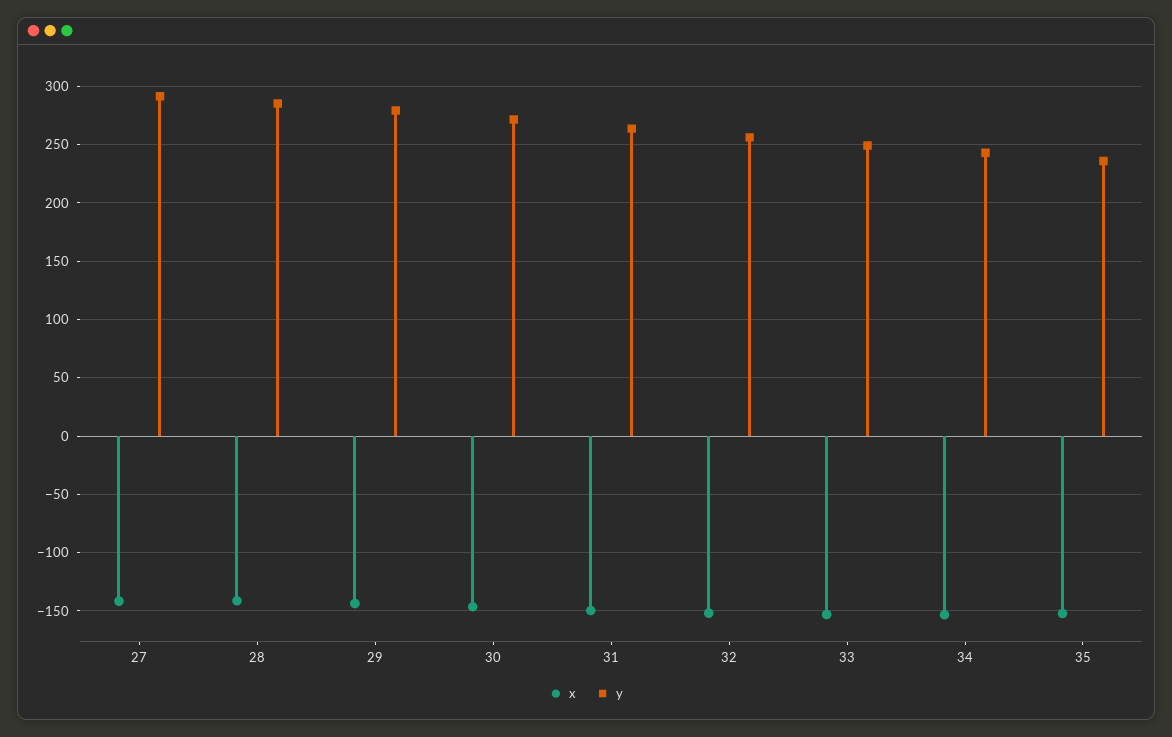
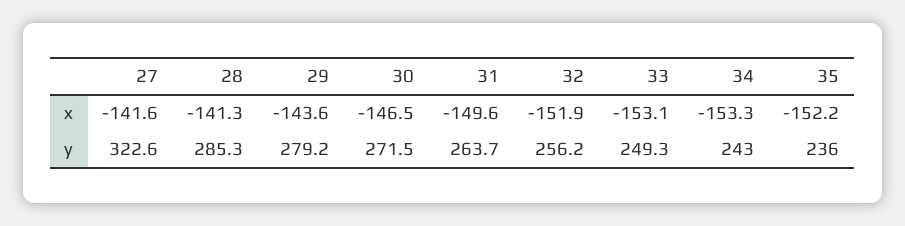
y, 27: 290 -> 322.6

